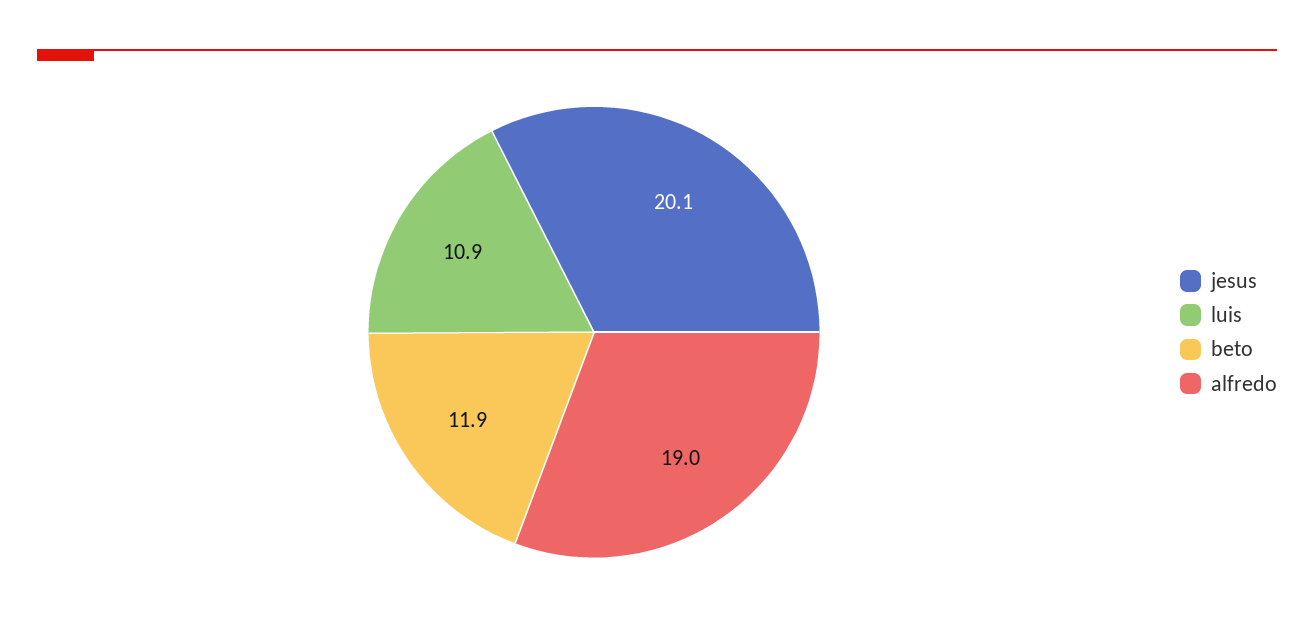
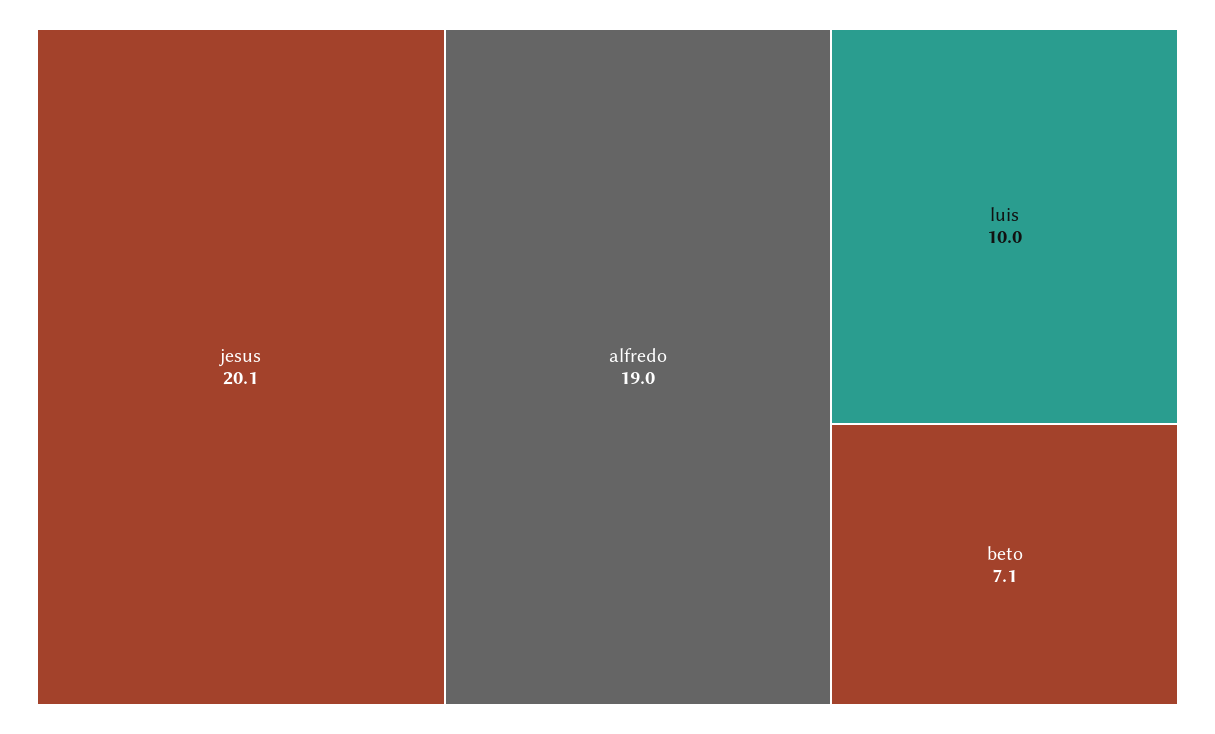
luis: 10.9 -> 10
beto: 11.9 -> 7.1

